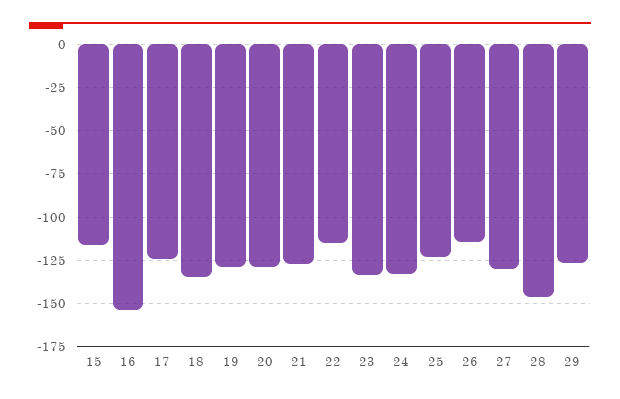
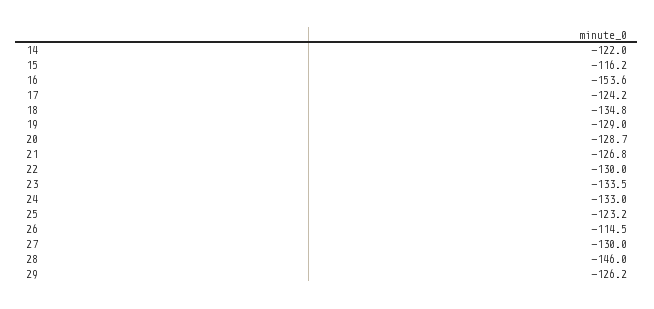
22: -115 -> -130
14: none -> -122

